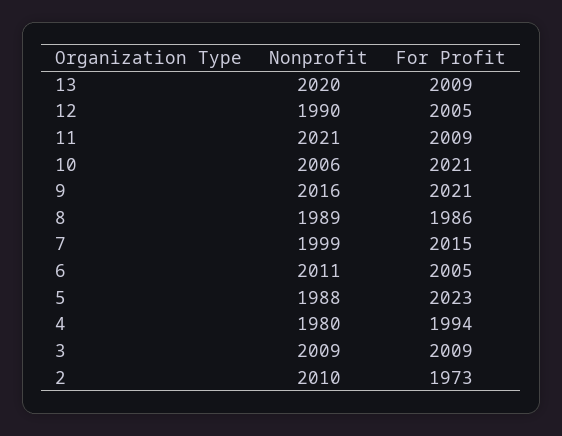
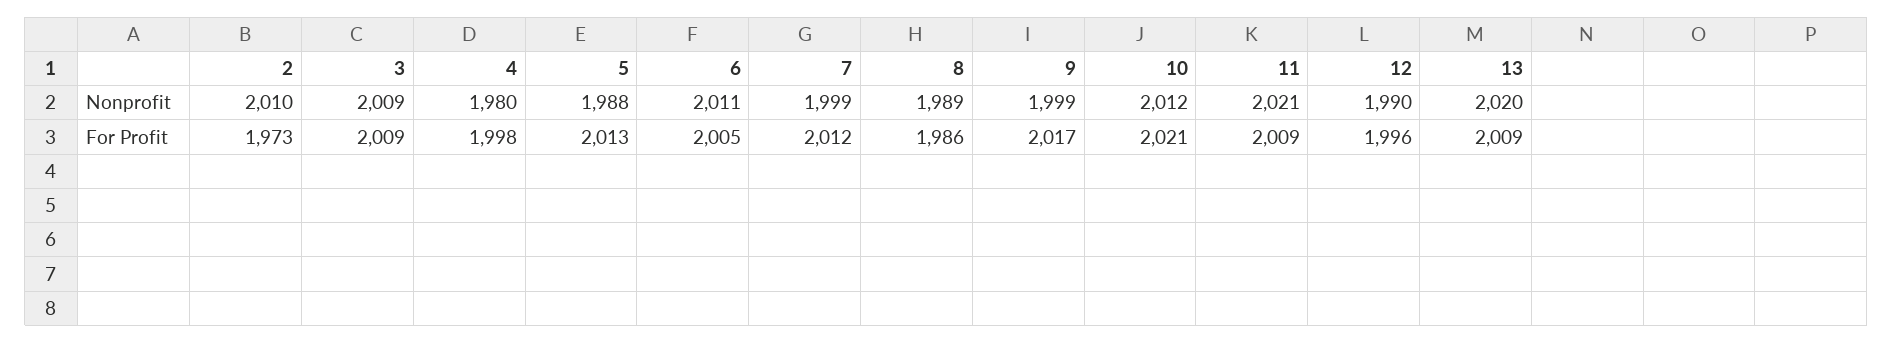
For Profit, 12: 2005 -> 1996
Nonprofit, 10: 2006 -> 2012
Nonprofit, 9: 2016 -> 1999
For Profit, 9: 2021 -> 2017
For Profit, 7: 2015 -> 2012
For Profit, 5: 2023 -> 2013
For Profit, 4: 1994 -> 1998

